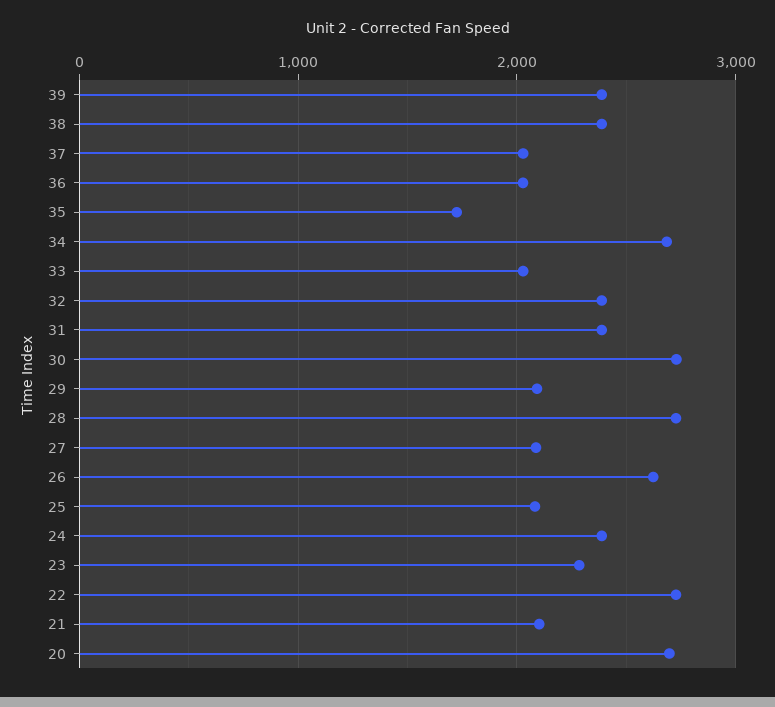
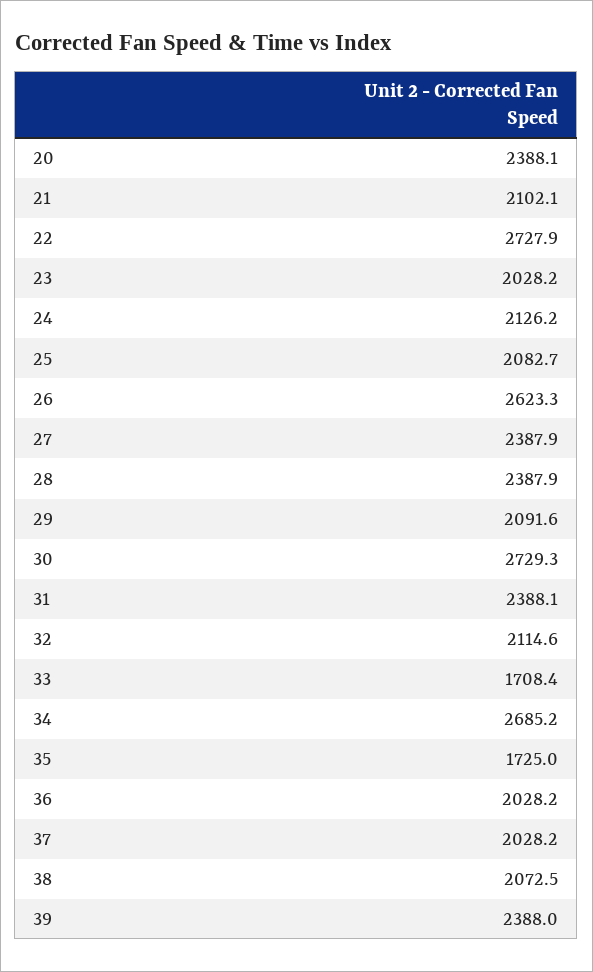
38: 2400 -> 2072.5
33: 2000 -> 1708.4
32: 2400 -> 2114.6
28: 2700 -> 2387.9
27: 2100 -> 2387.9
24: 2400 -> 2126.2
23: 2300 -> 2028.2
20: 2700 -> 2388.1

